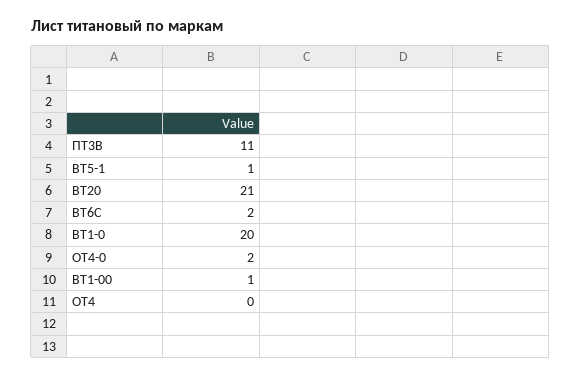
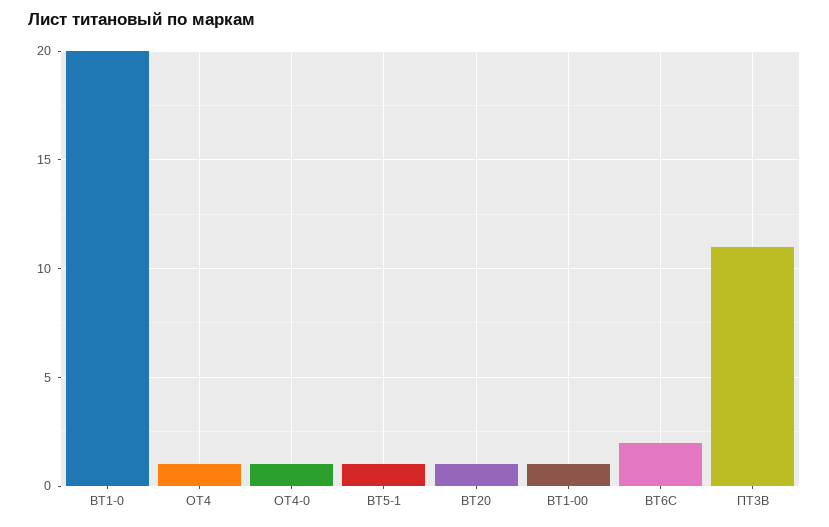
ВТ20: 21 -> 1
ОТ4-0: 2 -> 1
ОТ4: 0 -> 1

